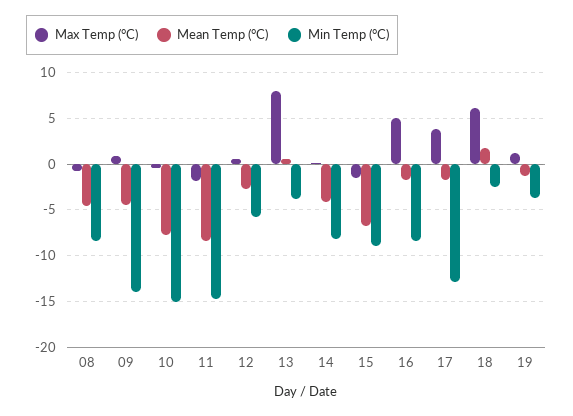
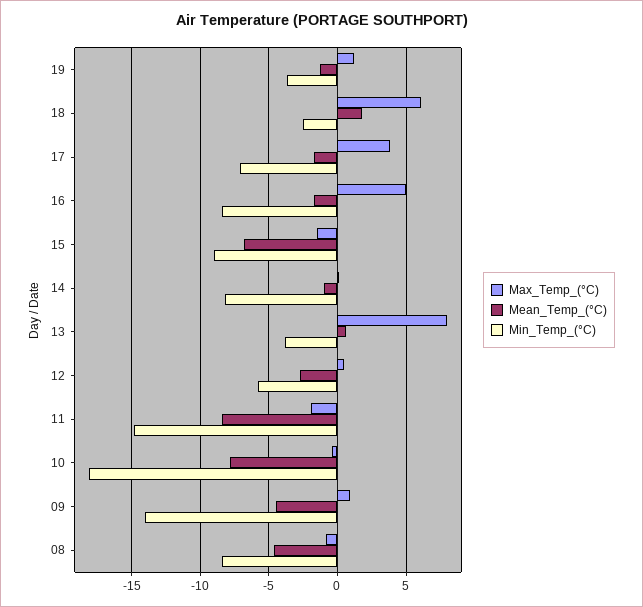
Min Temp (°C), 10: -15 -> -18
Mean Temp (°C), 14: -4 -> -1
Min Temp (°C), 17: -13 -> -7

